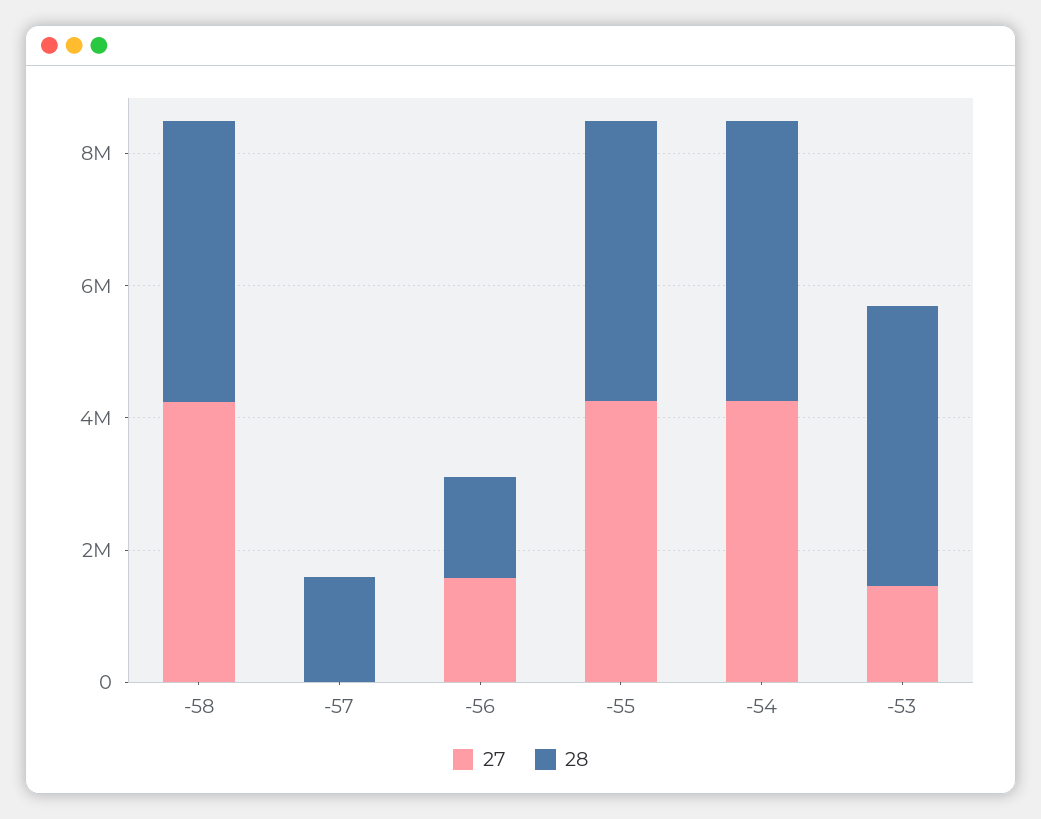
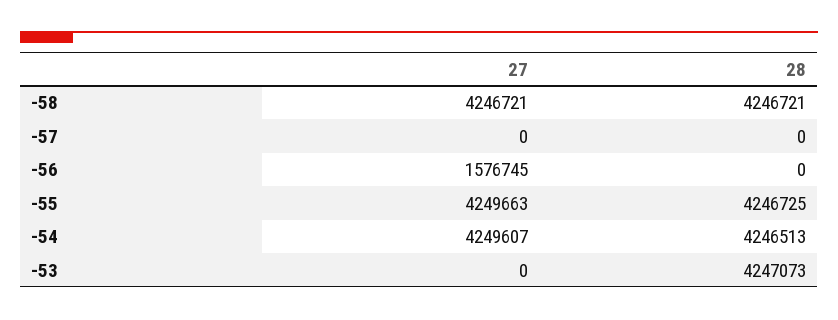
28, -57: 1500000 -> 0
28, -56: 1500000 -> 0
27, -53: 1500000 -> 0

